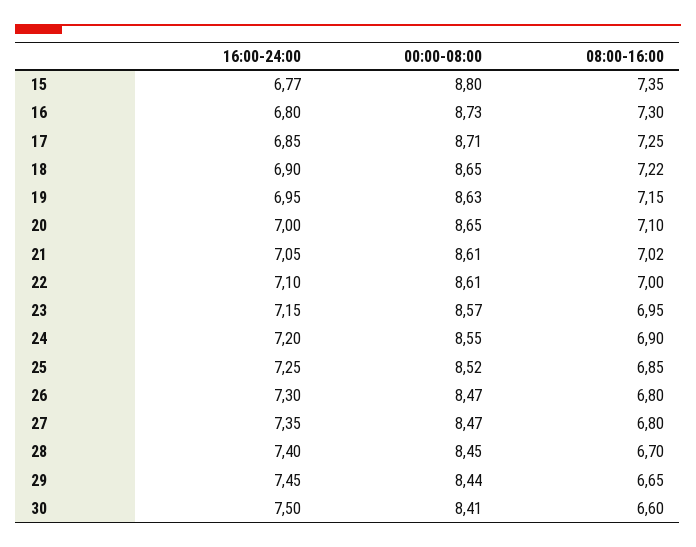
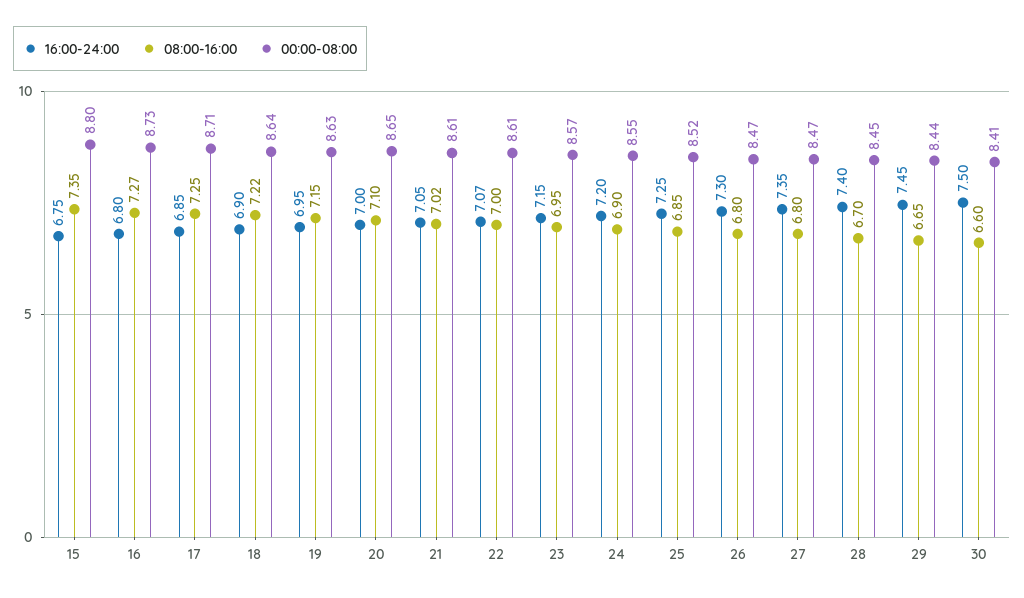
16:00-24:00, 15: 6.77 -> 6.75
08:00-16:00, 16: 7.3 -> 7.27
00:00-08:00, 18: 8.65 -> 8.64
16:00-24:00, 22: 7.1 -> 7.07

